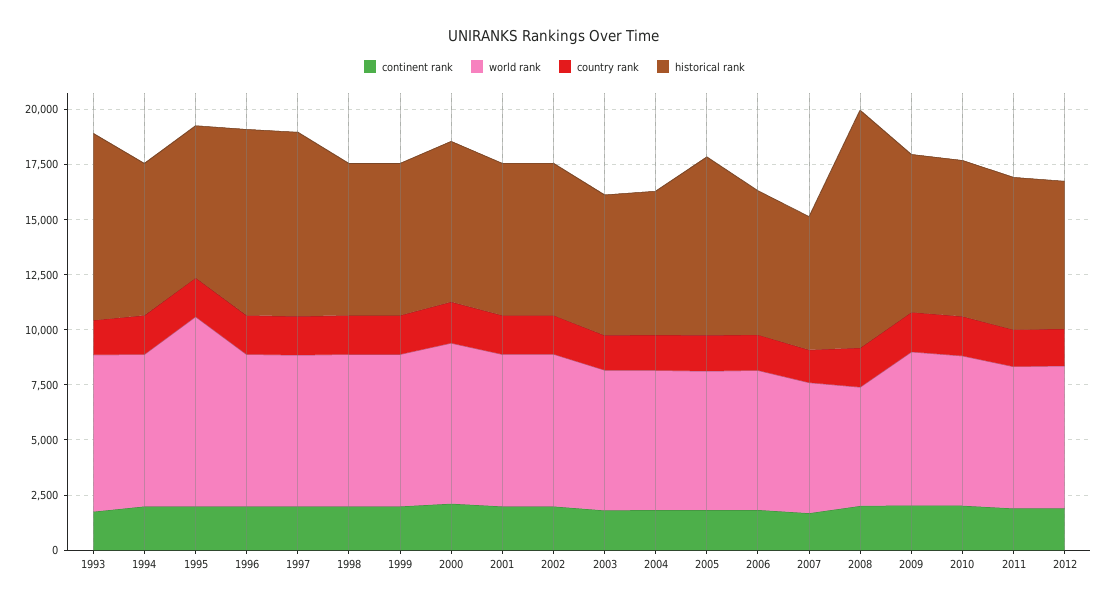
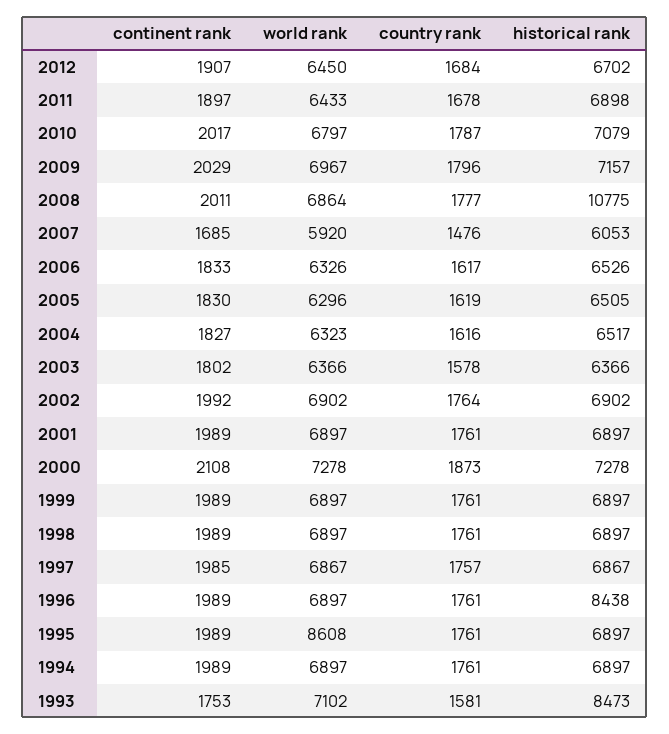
historical rank, 1997: 8500 -> 6867
historical rank, 2005: 8000 -> 6505
world rank, 2008: 5500 -> 6864

